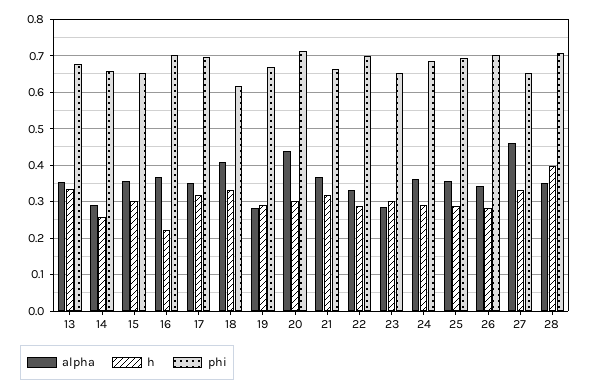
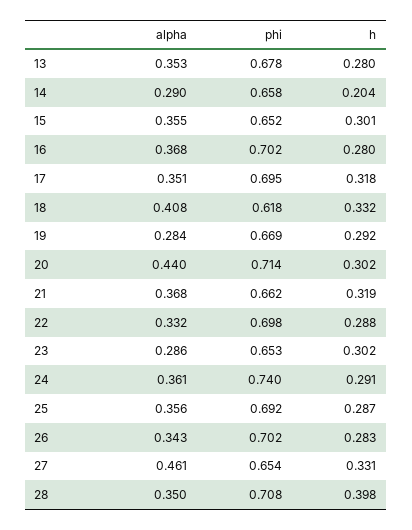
h, 13: 0.34 -> 0.28
h, 14: 0.26 -> 0.204
h, 16: 0.22 -> 0.28
phi, 24: 0.68 -> 0.74

